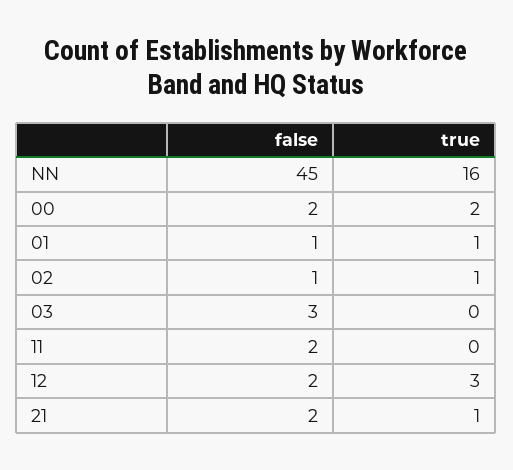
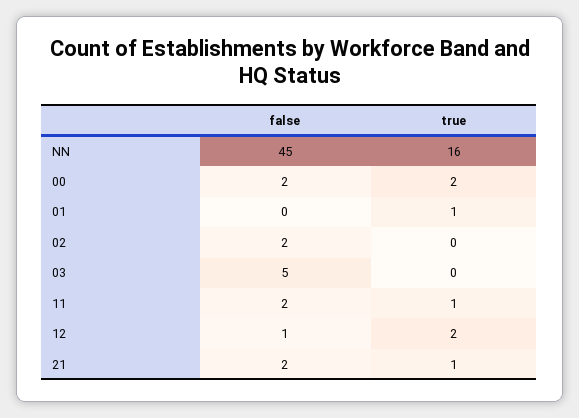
false, 01: 1 -> 0
false, 02: 1 -> 2
true, 02: 1 -> 0
false, 03: 3 -> 5
true, 11: 0 -> 1
false, 12: 2 -> 1
true, 12: 3 -> 2

